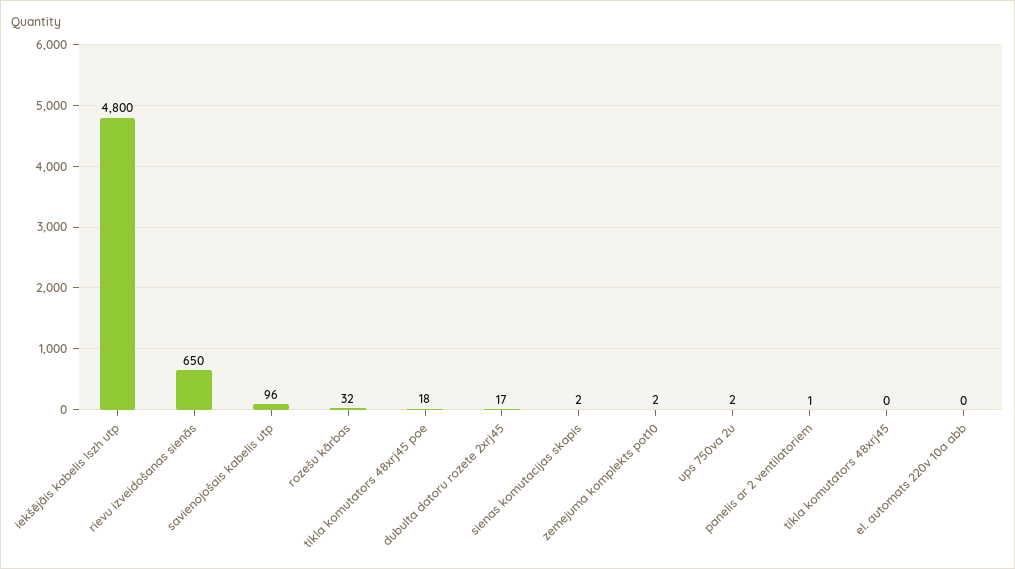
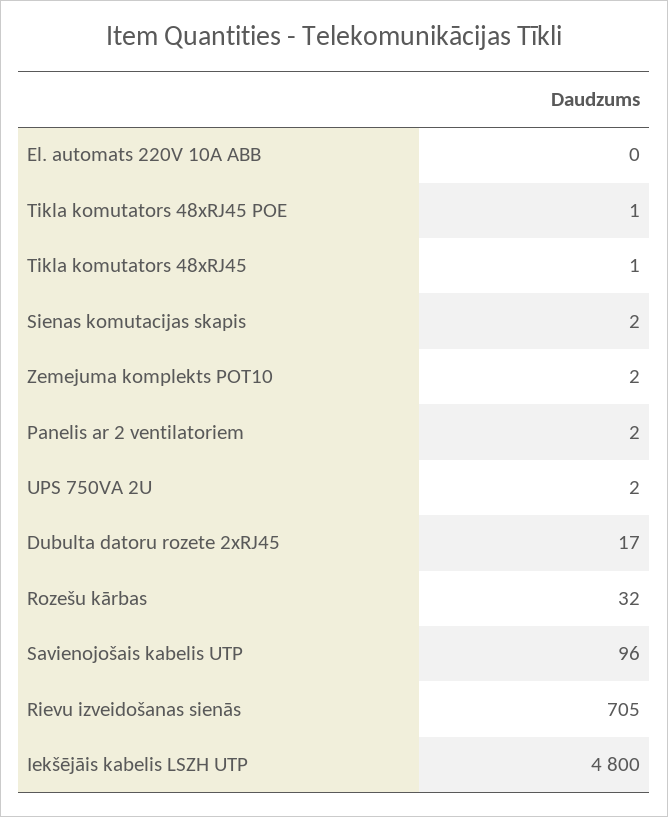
rievu izveidošanas sienās: 650 -> 705
tikla komutators 48xrj45 poe: 18 -> 1
panelis ar 2 ventilatoriem: 1 -> 2
tikla komutators 48xrj45: 0 -> 1

